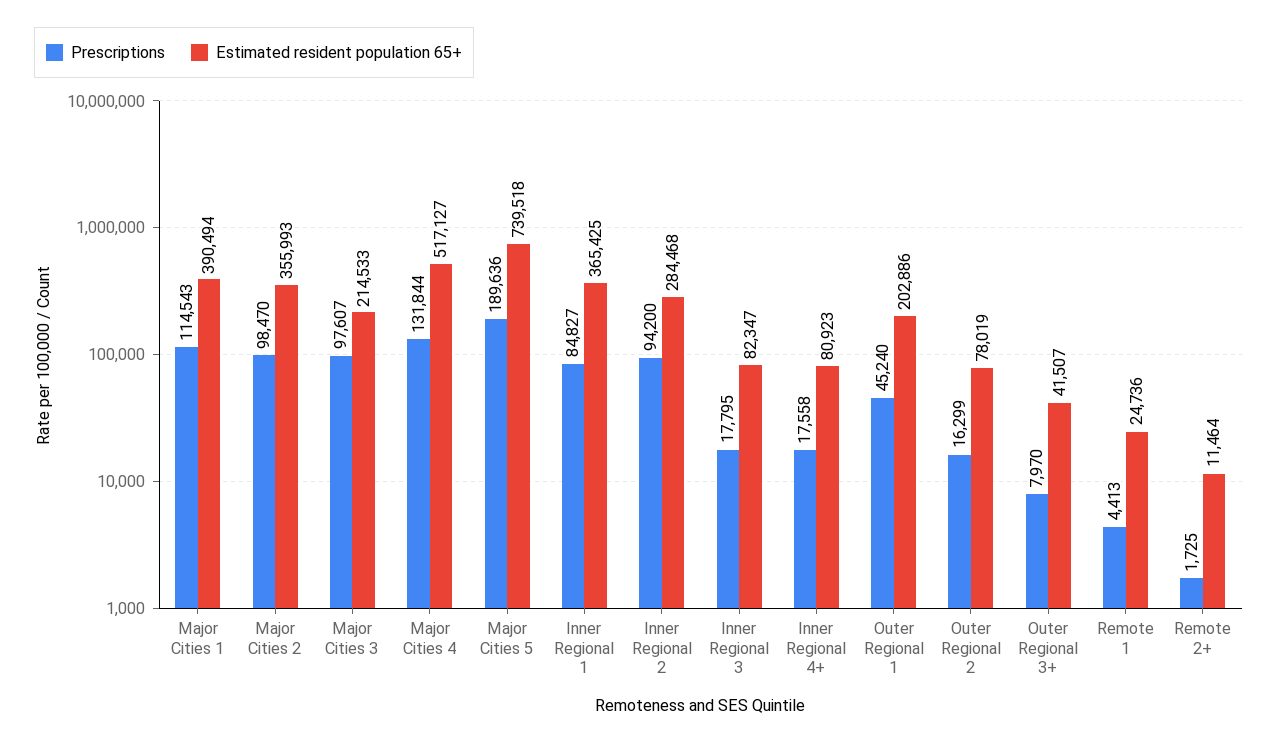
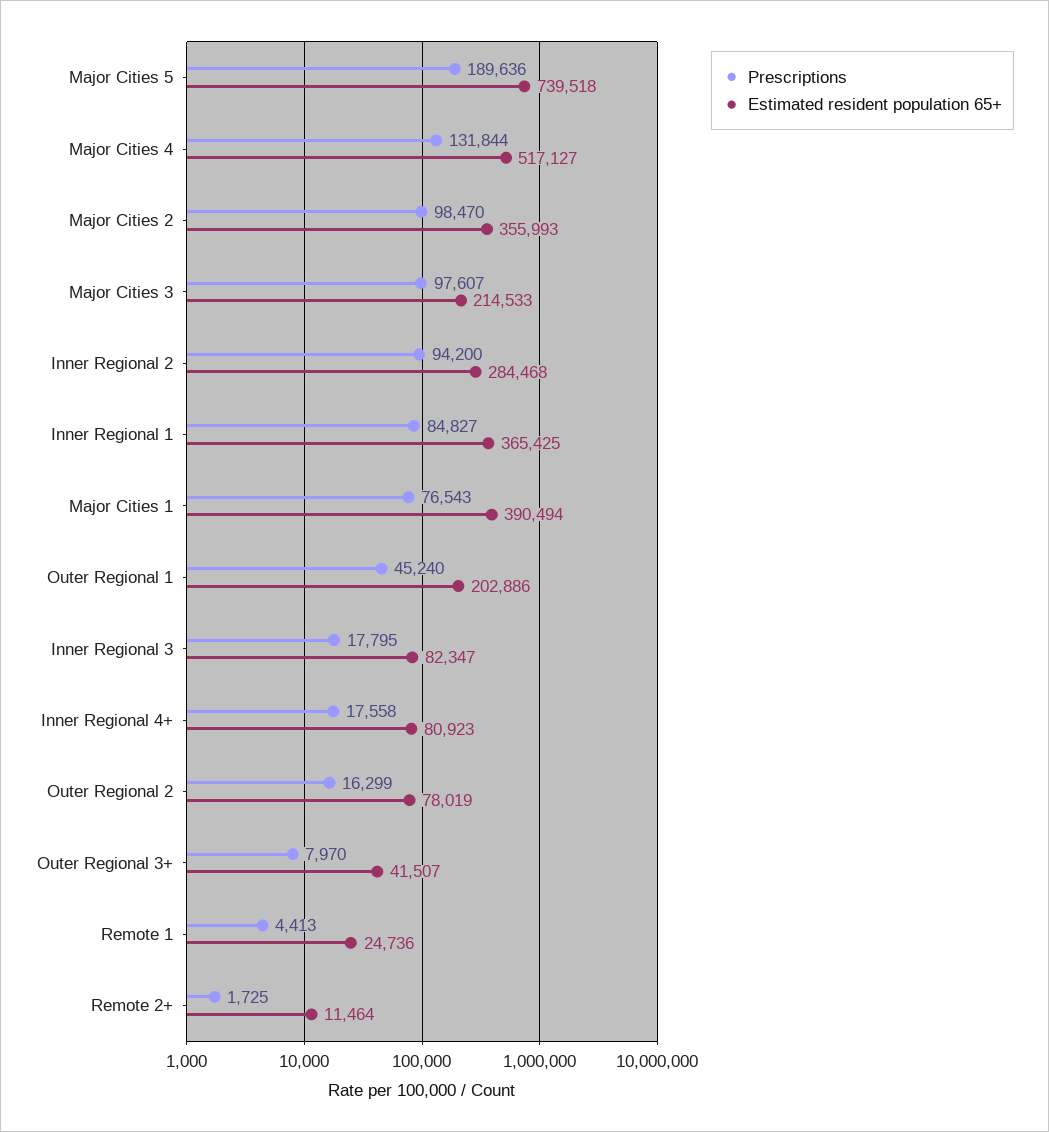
Prescriptions, Major Cities 1: 114543 -> 76543

